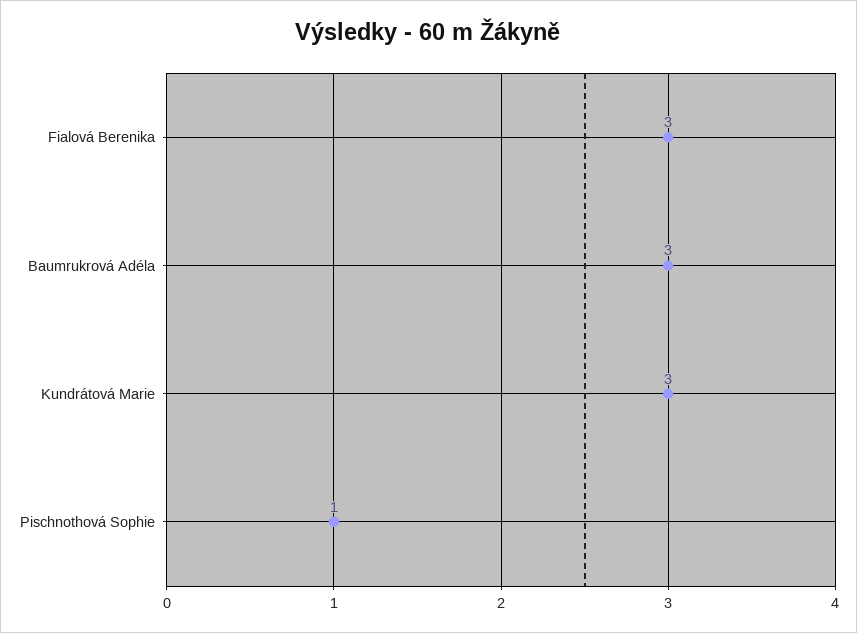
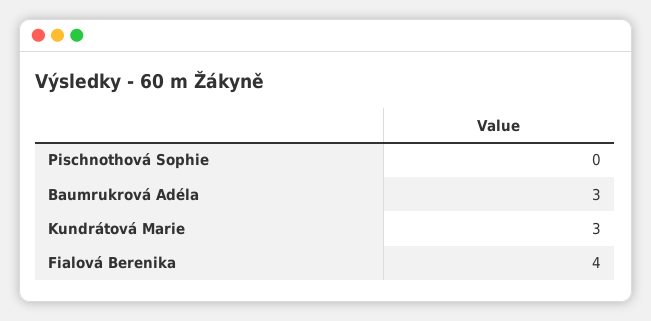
Fialová Berenika: 3 -> 4
Pischnothová Sophie: 1 -> 0

